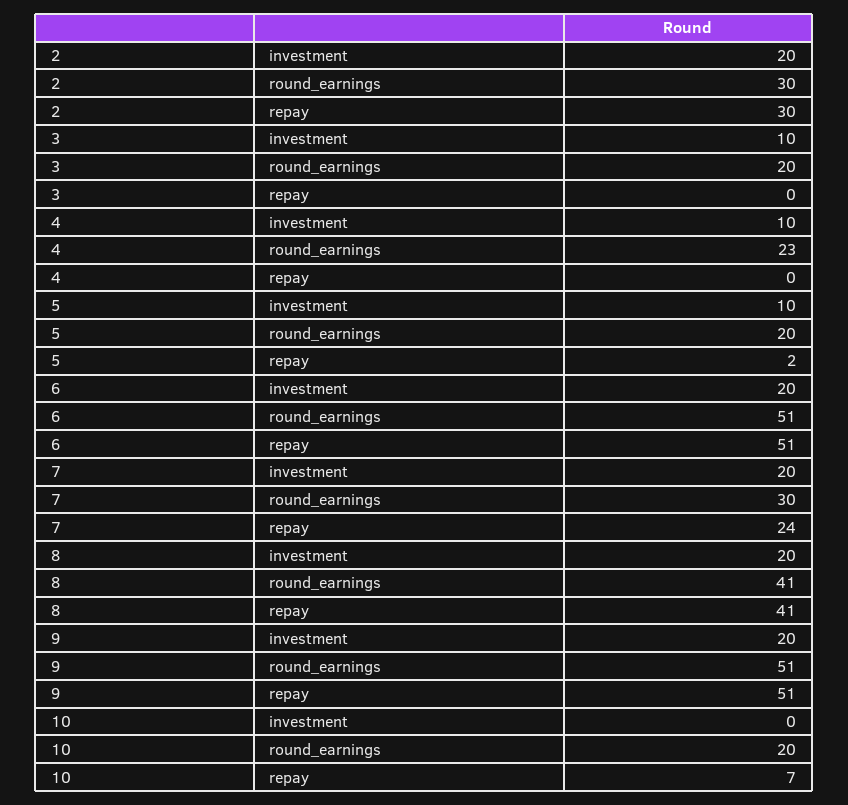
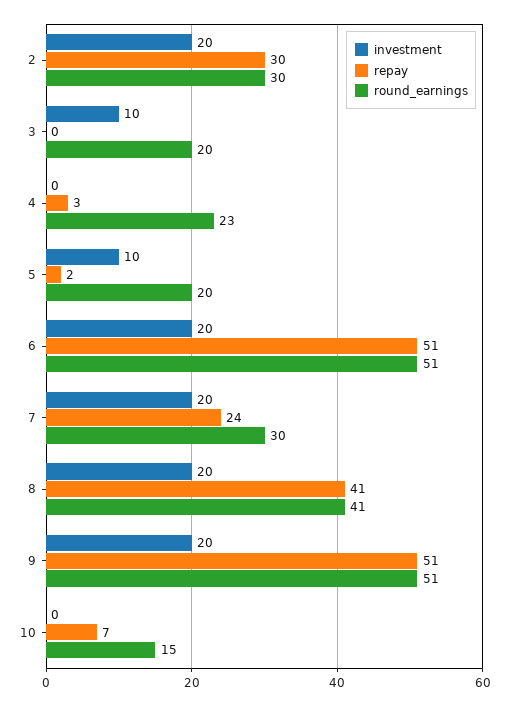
investment, 4: 10 -> 0
repay, 4: 0 -> 3
round_earnings, 10: 20 -> 15

